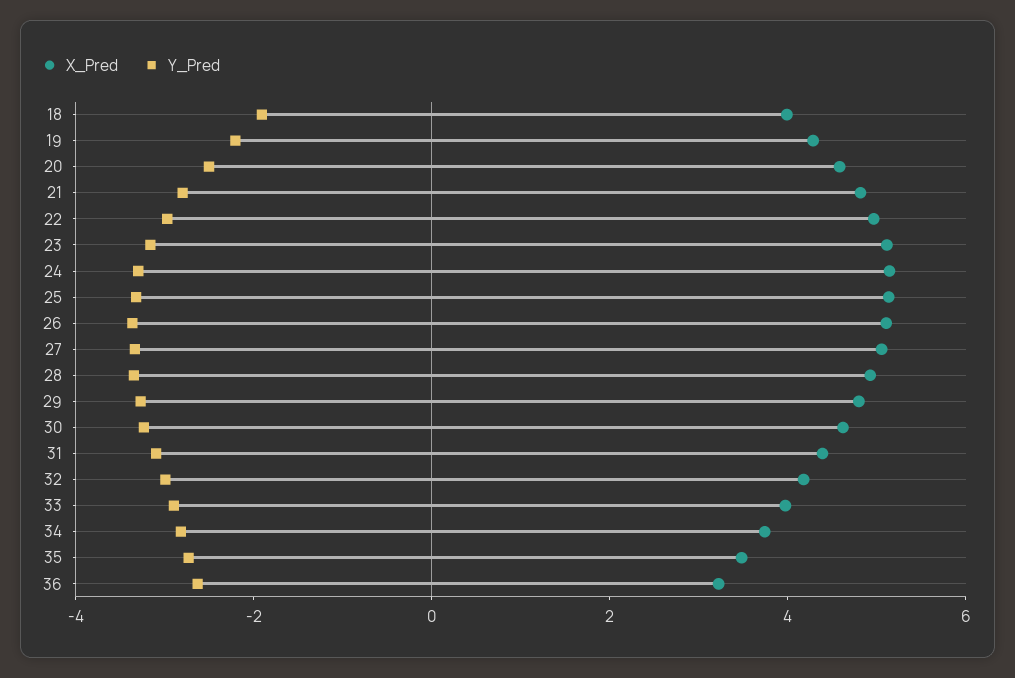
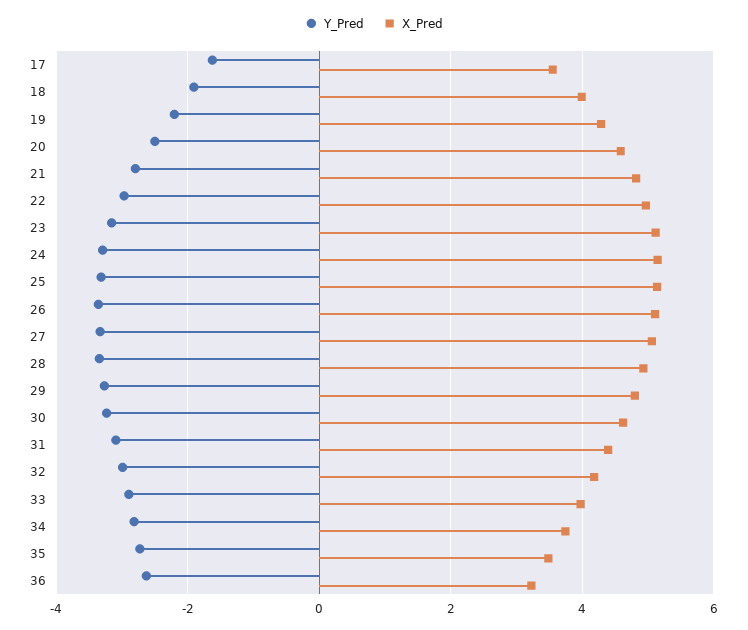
Y_Pred, 17: none -> -1.6
X_Pred, 17: none -> 3.6

